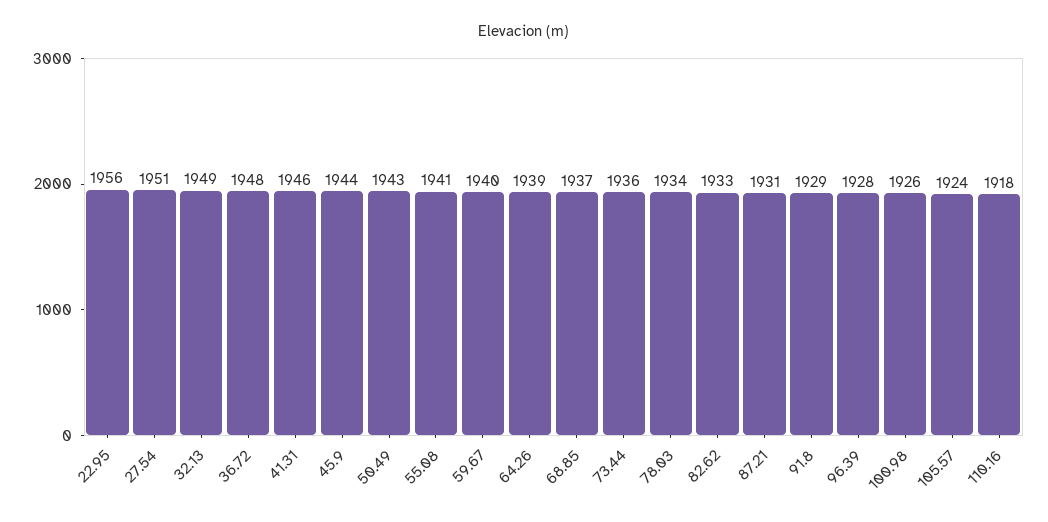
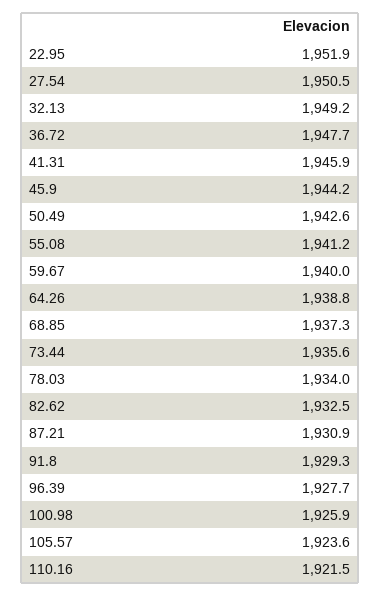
22.95: 1956 -> 1951.9
110.16: 1918 -> 1921.5

